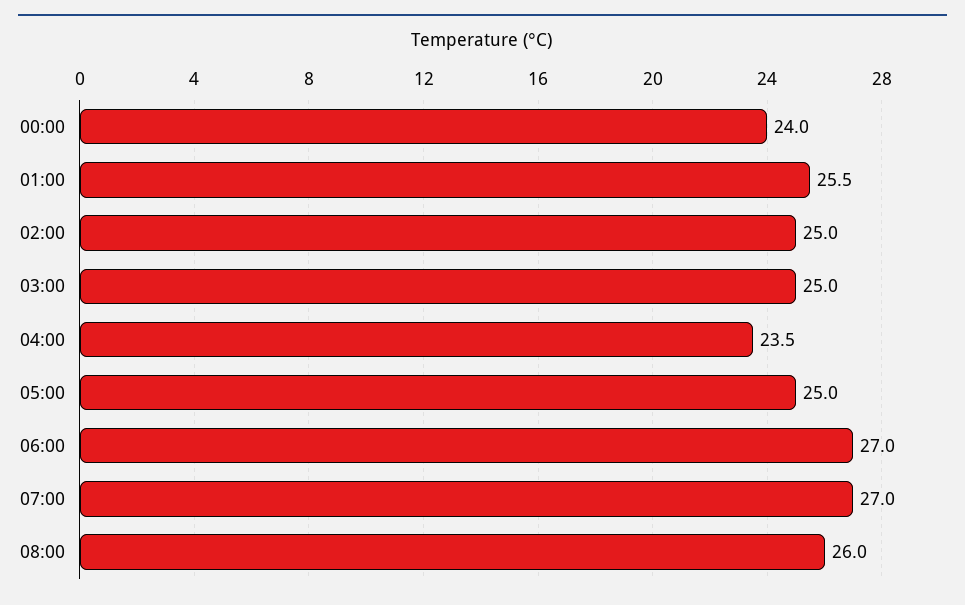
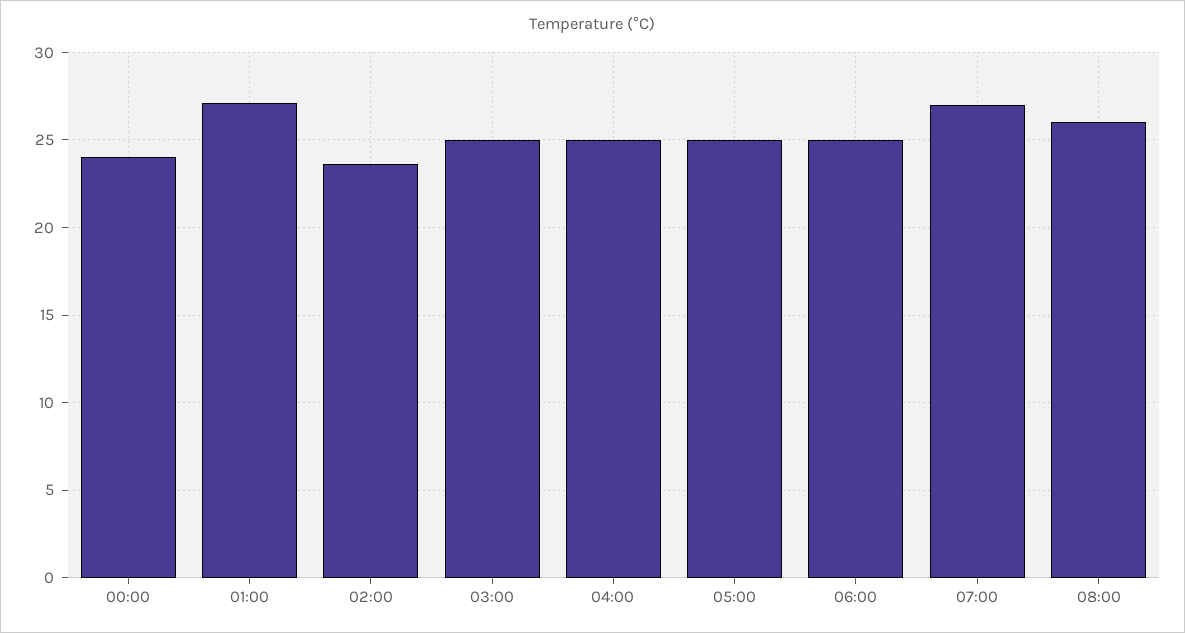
01:00: 25.5 -> 27
02:00: 25 -> 23.5
04:00: 23.5 -> 25
06:00: 27 -> 25

